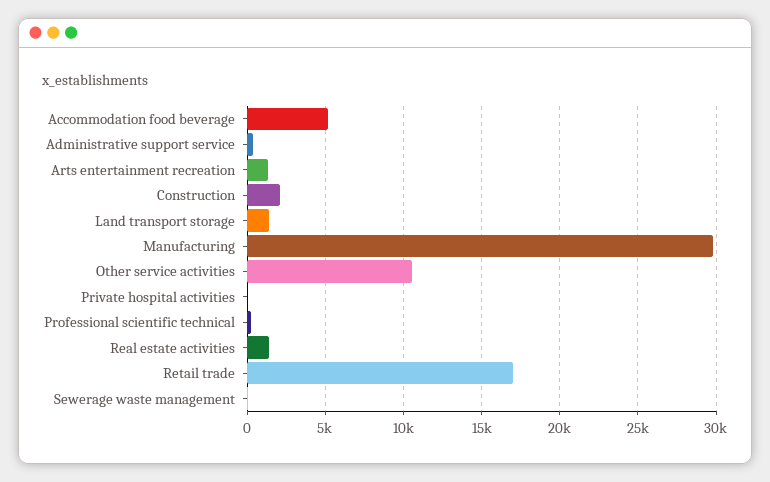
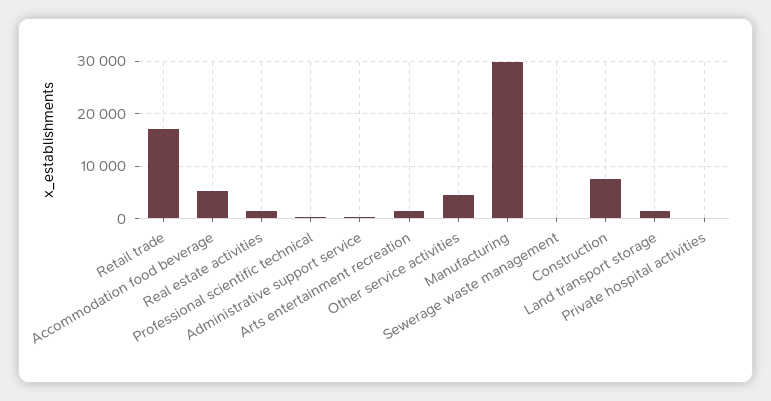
Construction: 2000 -> 8000
Other service activities: 10500 -> 4000

